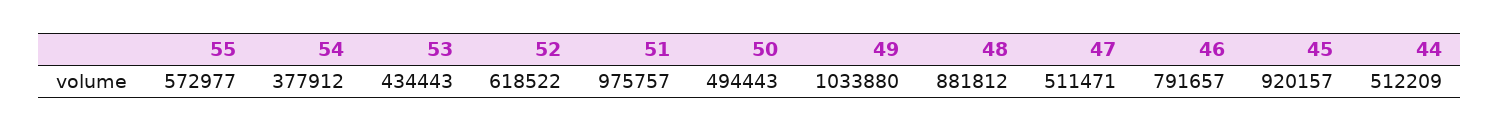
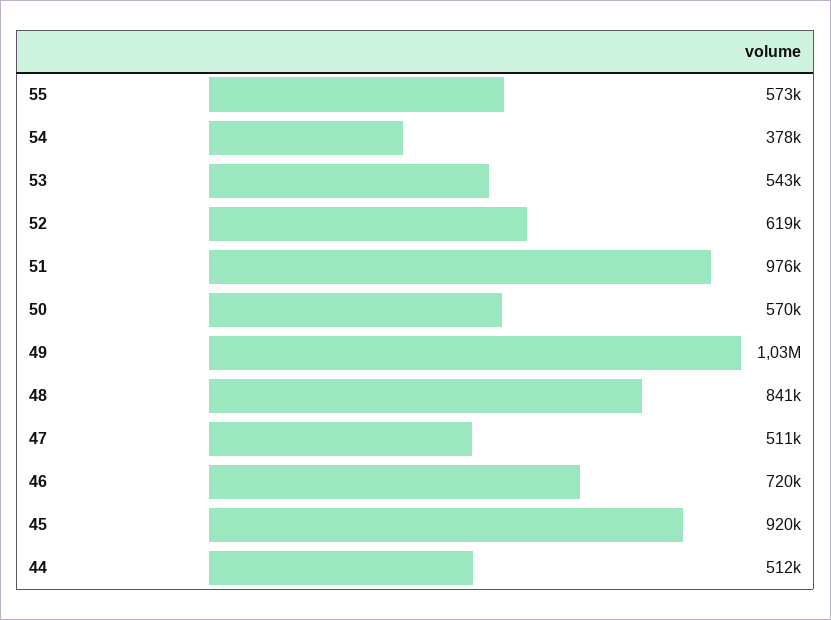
53: 434443 -> 543000
50: 494443 -> 570000
48: 881812 -> 841000
46: 791657 -> 720000

